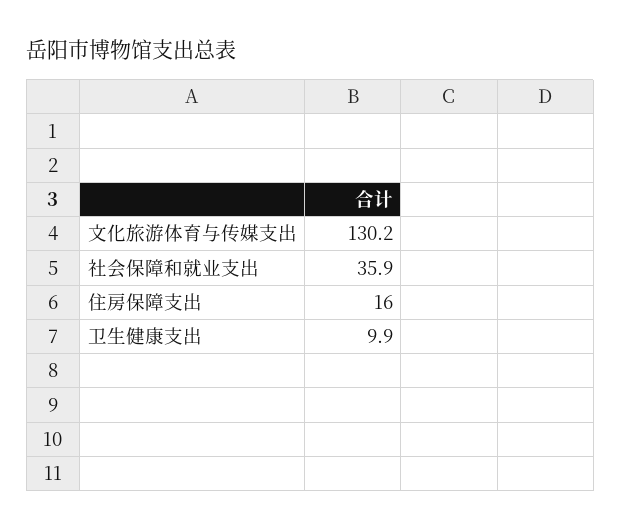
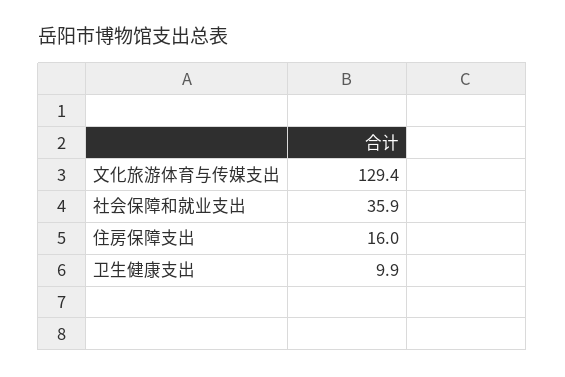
文化旅游体育与传媒支出: 130.2 -> 129.4

